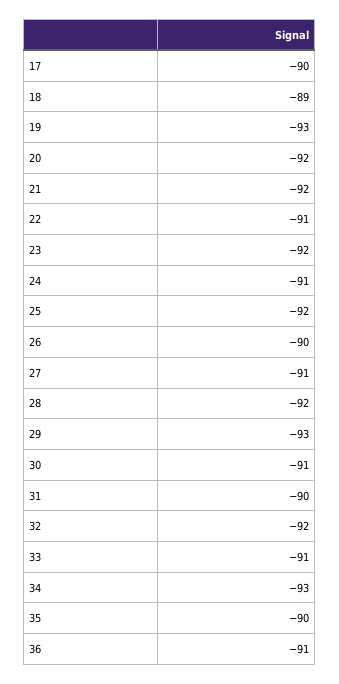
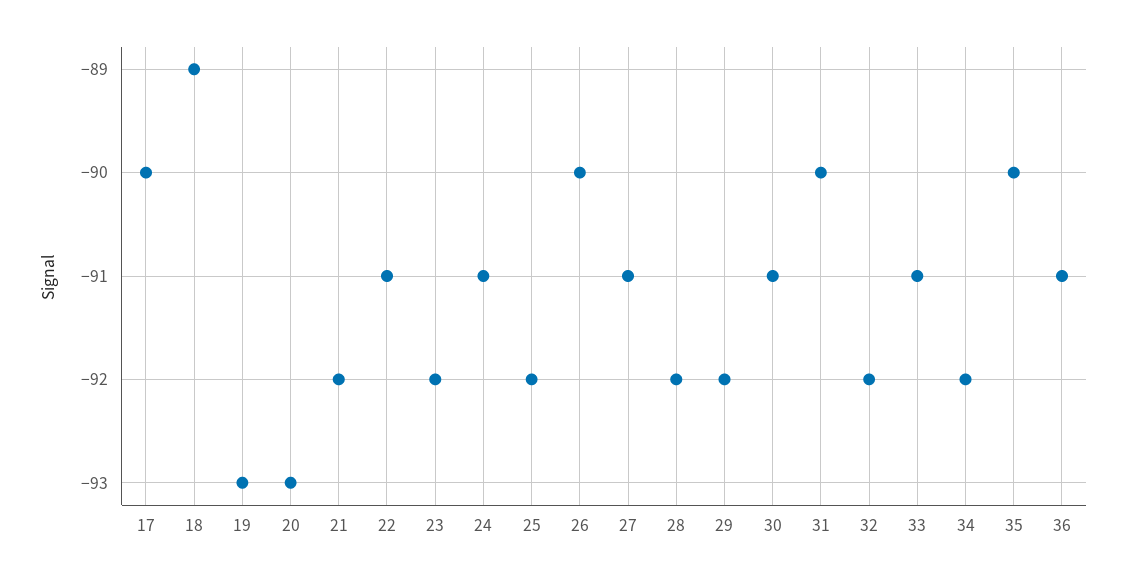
20: -92 -> -93
29: -93 -> -92
34: -93 -> -92

